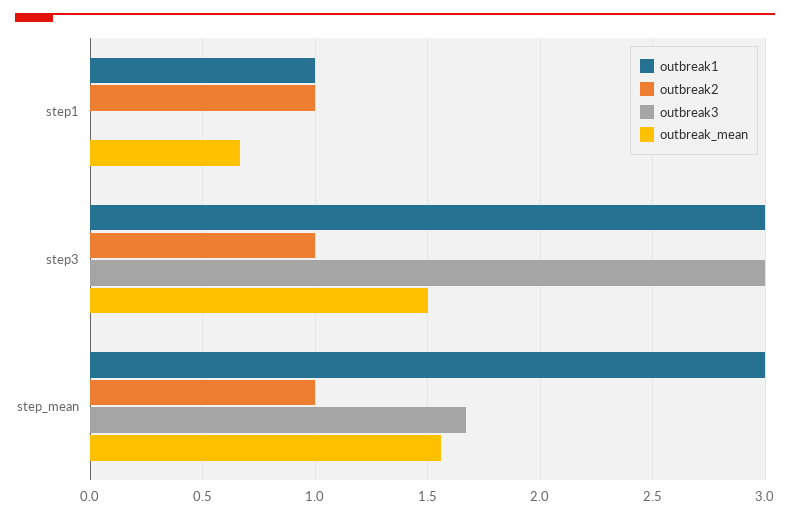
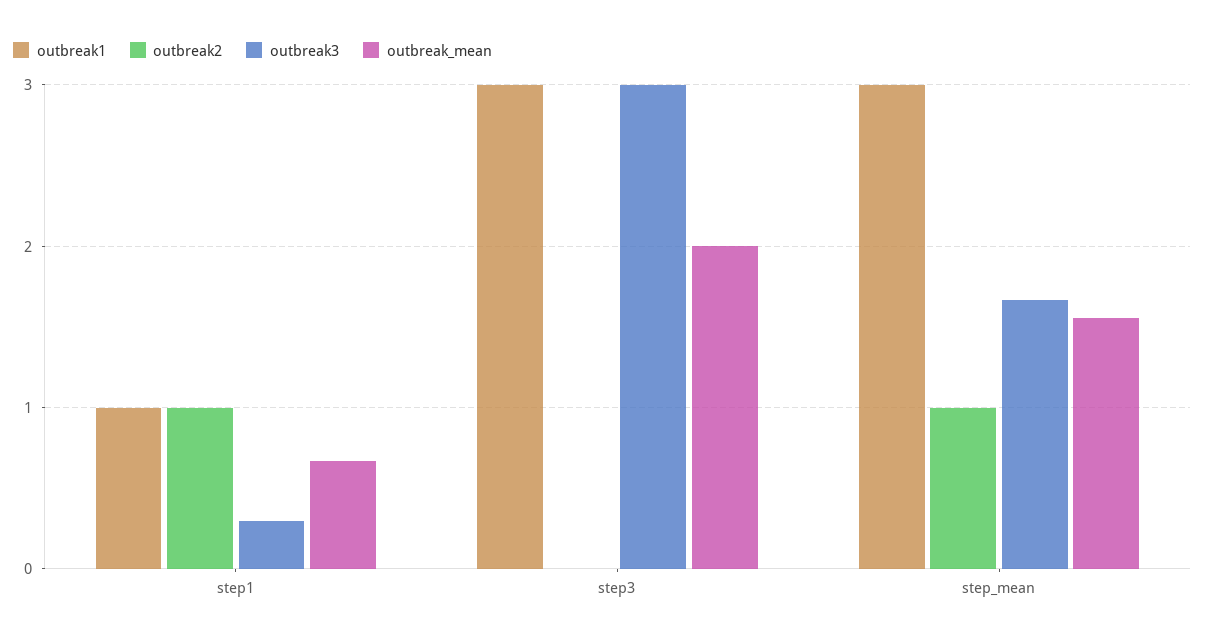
outbreak3, step1: 0 -> 0.3
outbreak2, step3: 1 -> 0
outbreak_mean, step3: 1.5 -> 2

